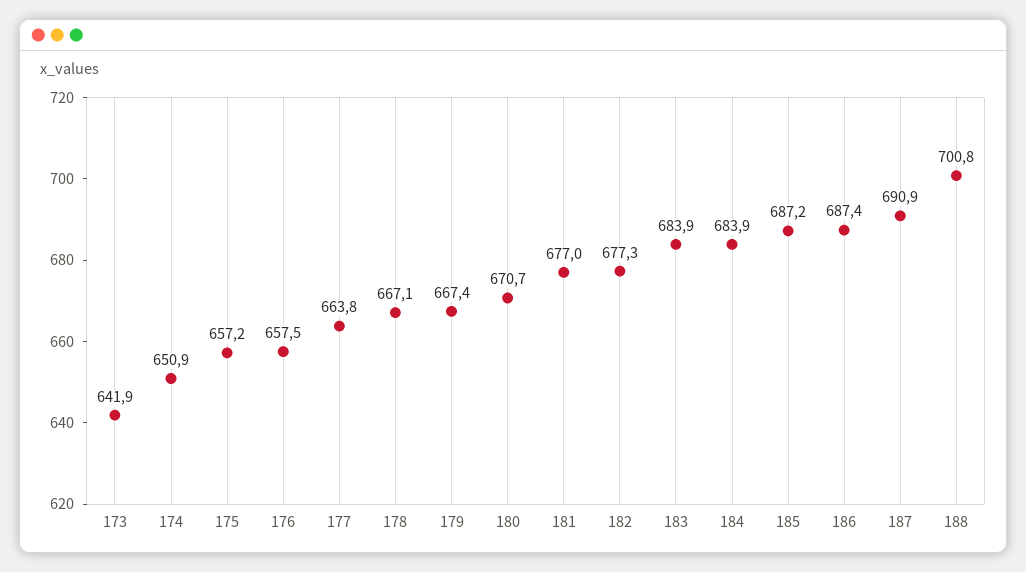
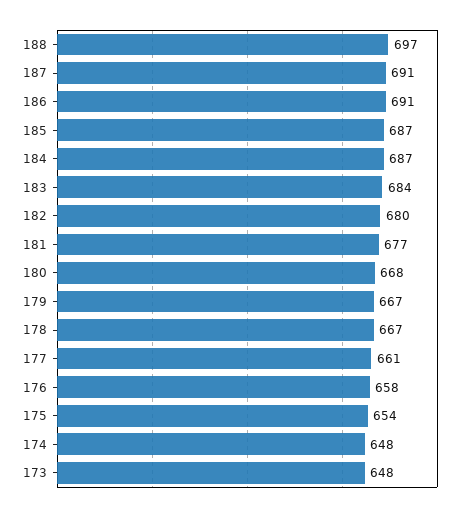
173: 641.9 -> 648
174: 650.9 -> 648
175: 657.2 -> 654
177: 663.8 -> 661
180: 670.7 -> 668
182: 677.3 -> 680
184: 683.9 -> 687
186: 687.4 -> 691
188: 700.8 -> 697

